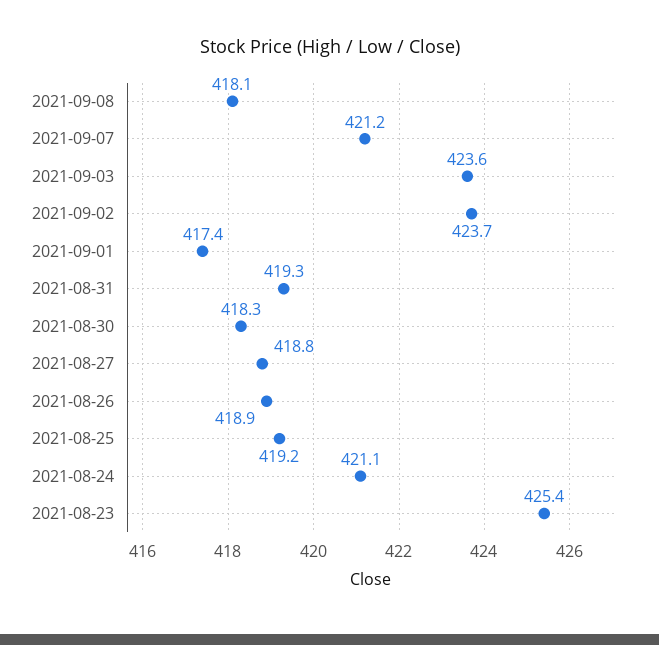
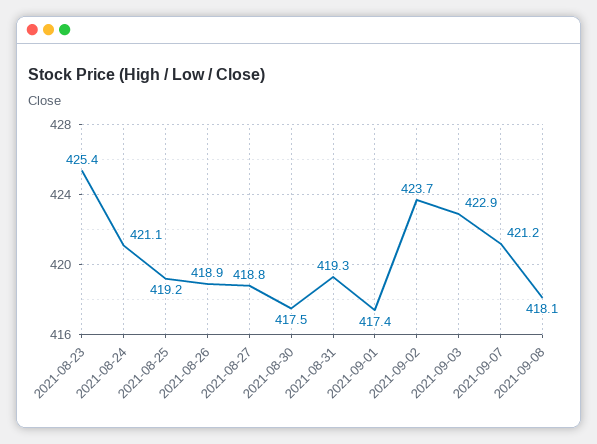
2021-09-03: 423.6 -> 422.9
2021-08-30: 418.3 -> 417.5

